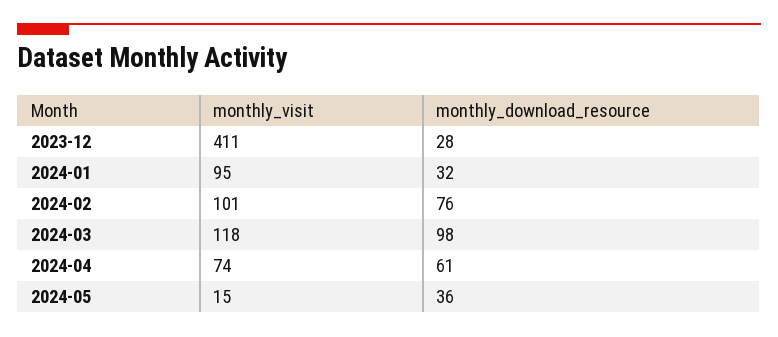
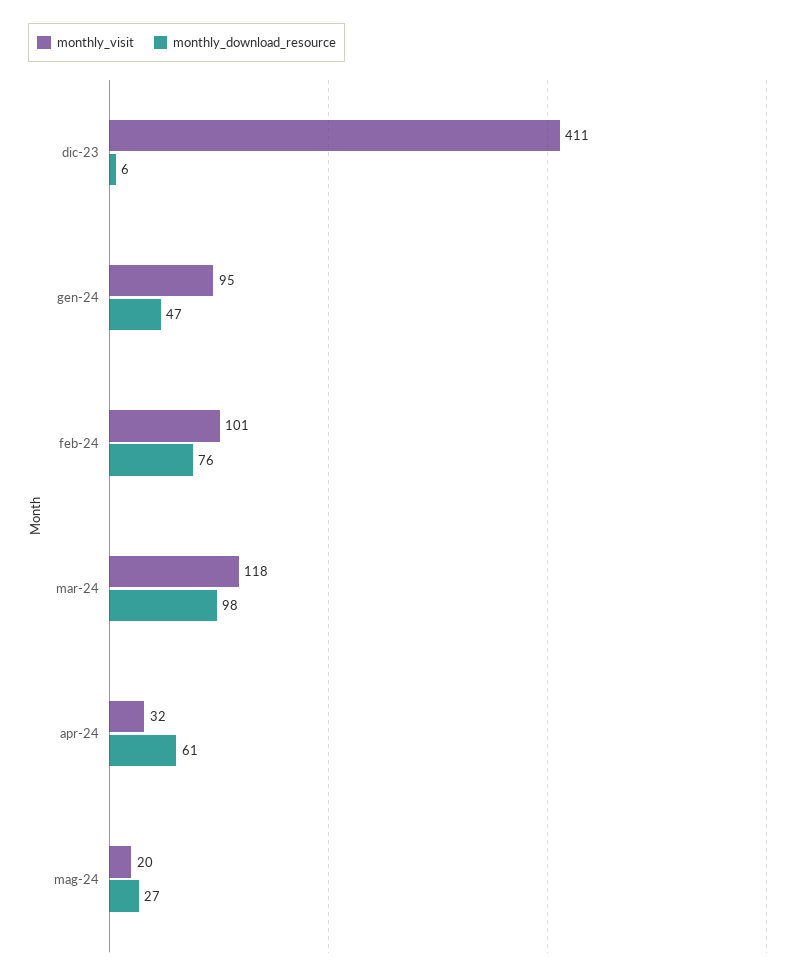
monthly_download_resource, 2023-12: 28 -> 6
monthly_download_resource, 2024-01: 32 -> 47
monthly_visit, 2024-04: 74 -> 32
monthly_visit, 2024-05: 15 -> 20
monthly_download_resource, 2024-05: 36 -> 27

